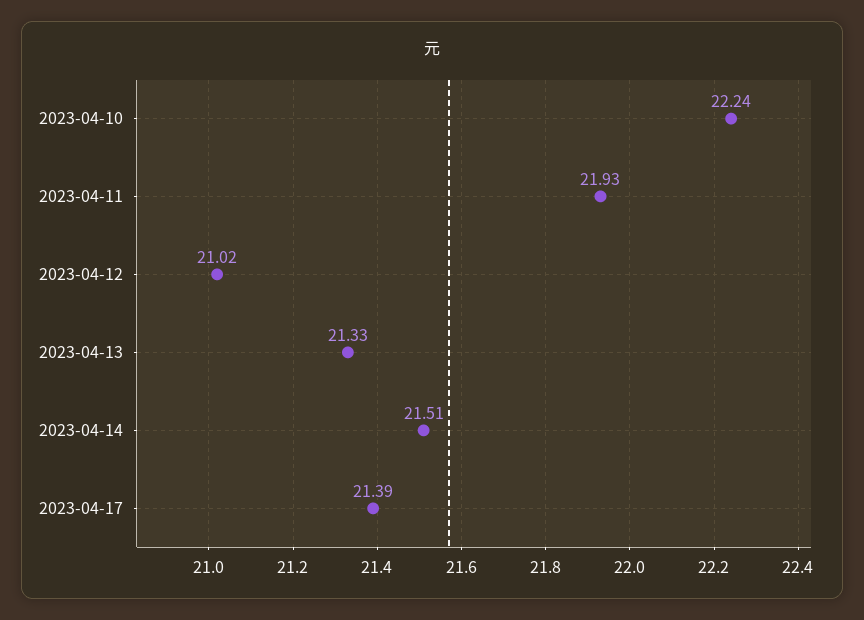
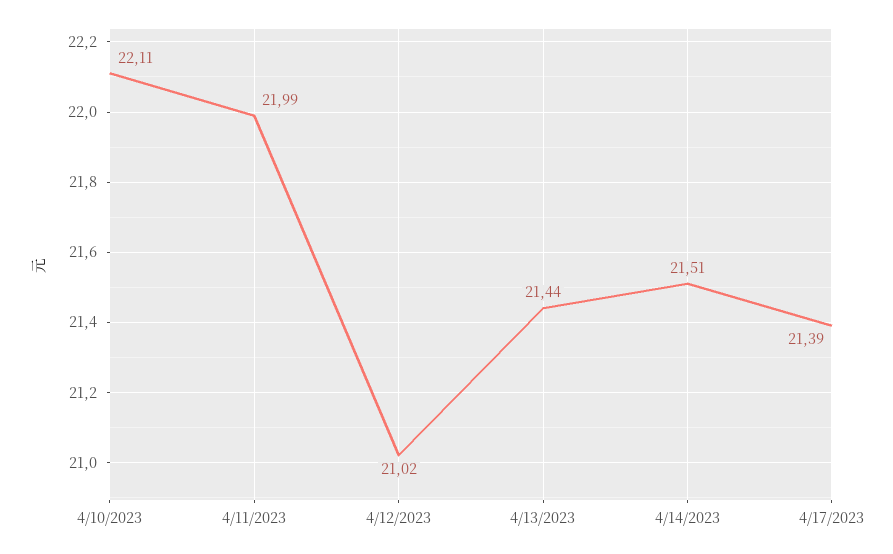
2023-04-10: 22.24 -> 22.11
2023-04-11: 21.93 -> 21.99
2023-04-13: 21.33 -> 21.44

